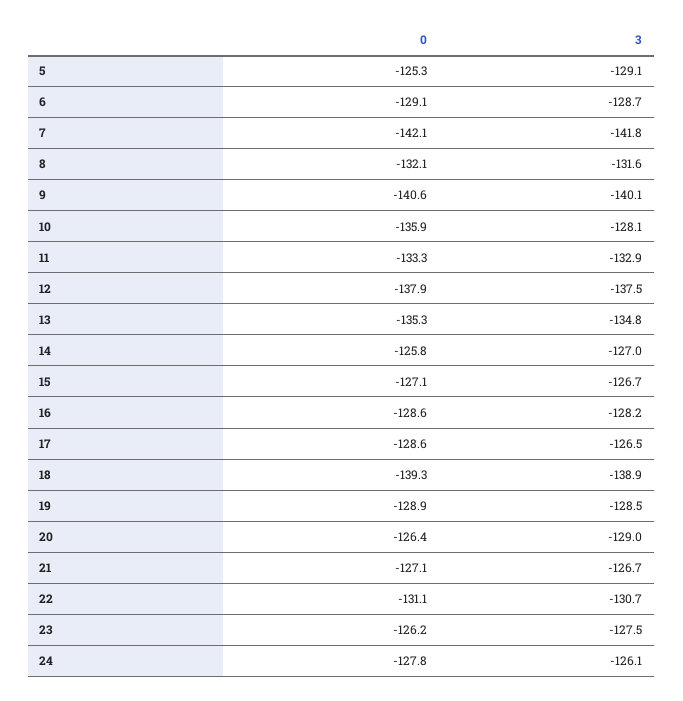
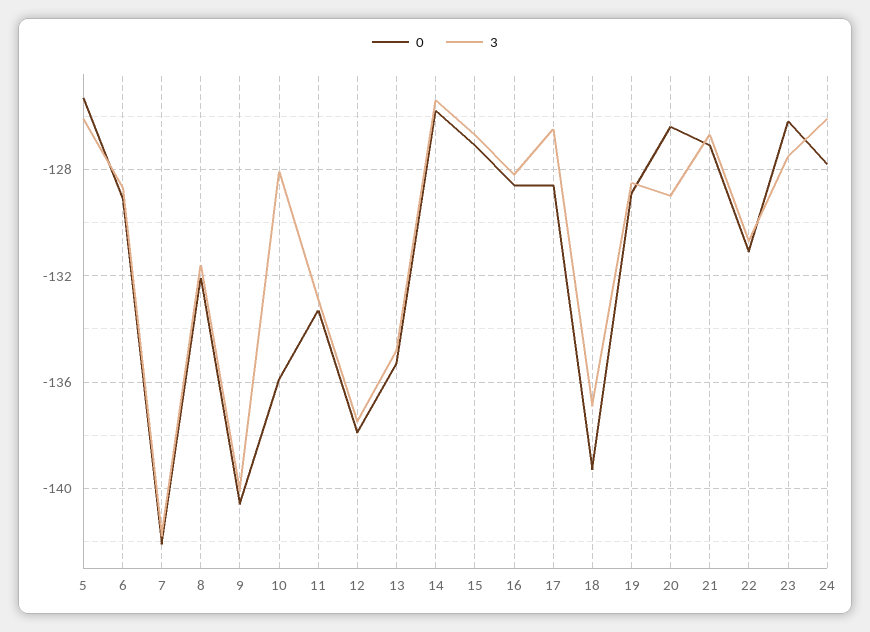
3, 5: -129.1 -> -126
3, 14: -127 -> -125.5
3, 18: -138.9 -> -137

